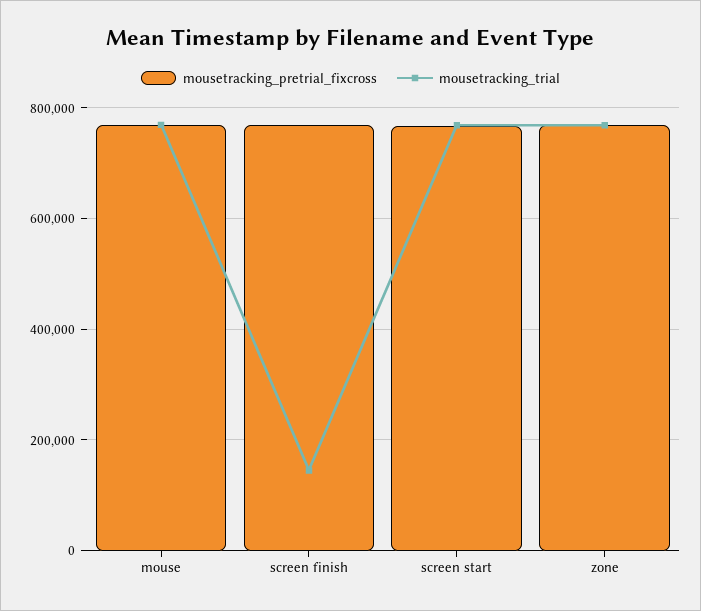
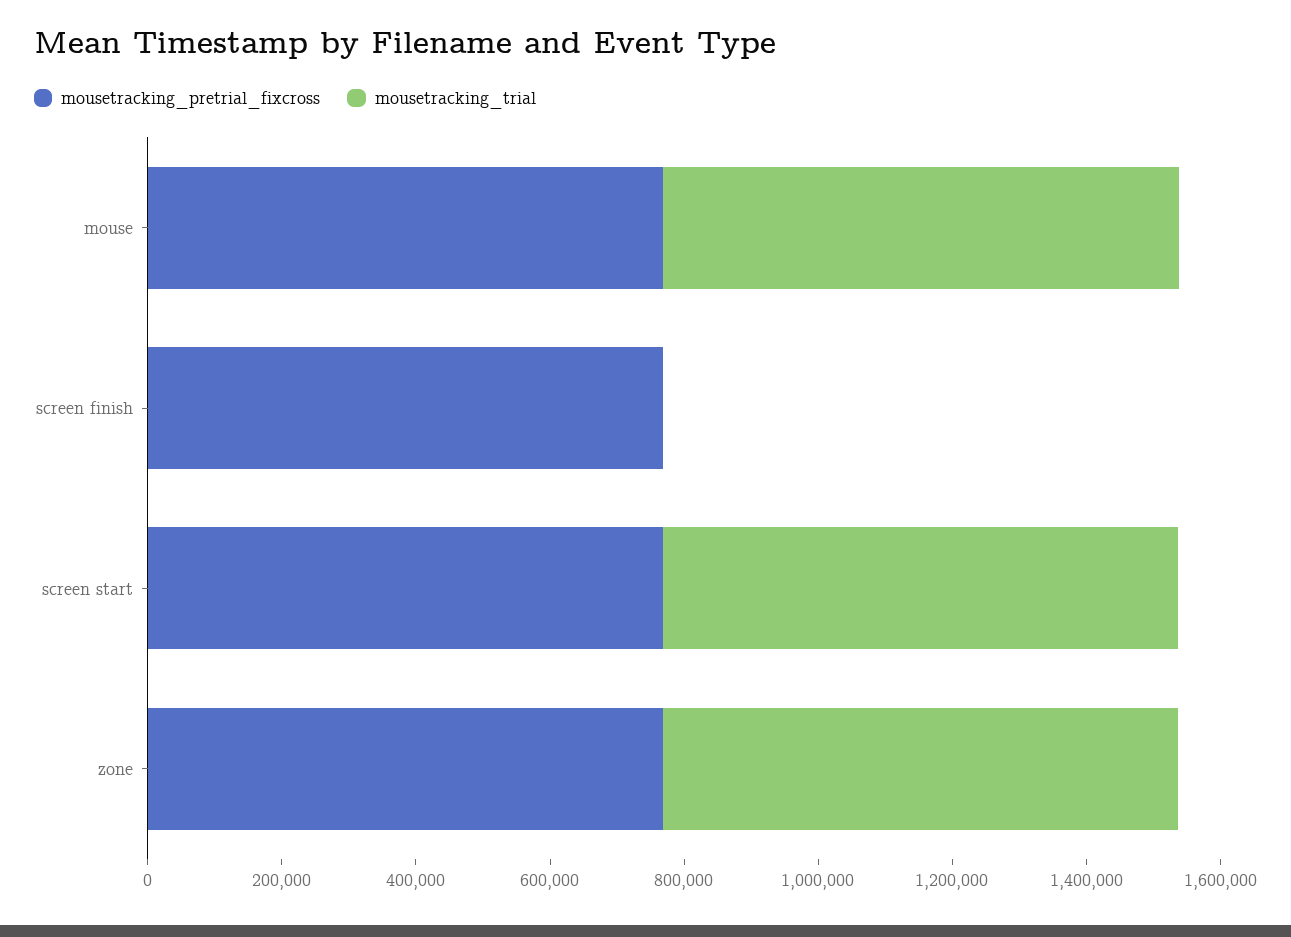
mousetracking_trial, screen finish: 140000 -> 0

